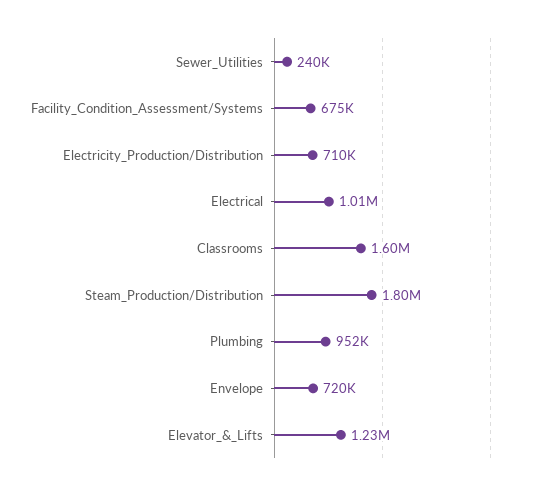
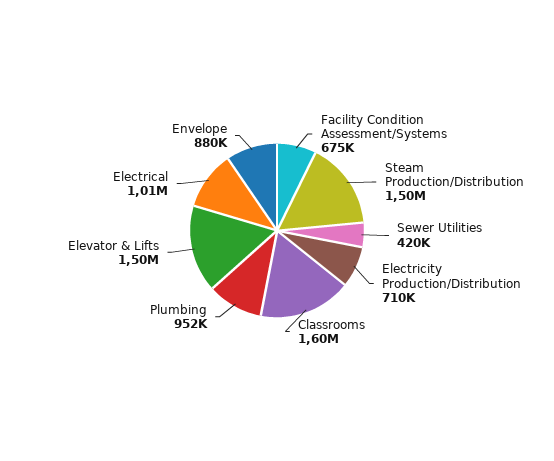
Sewer_Utilities: 240000 -> 420000
Steam_Production/Distribution: 1800000 -> 1500000
Envelope: 720000 -> 880000
Elevator_&_Lifts: 1230000 -> 1500000

